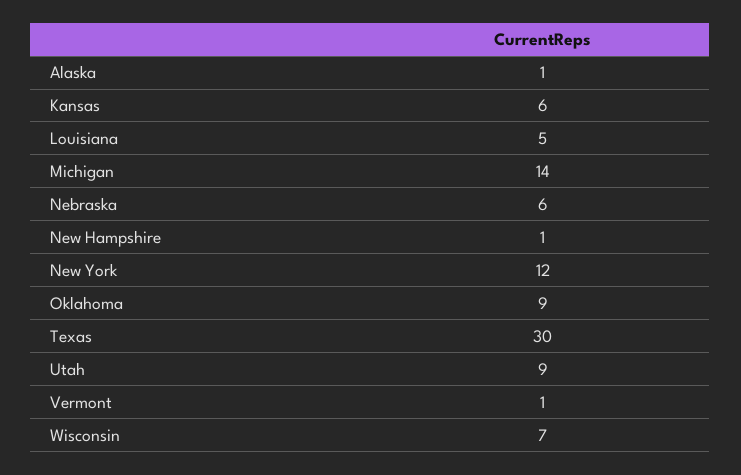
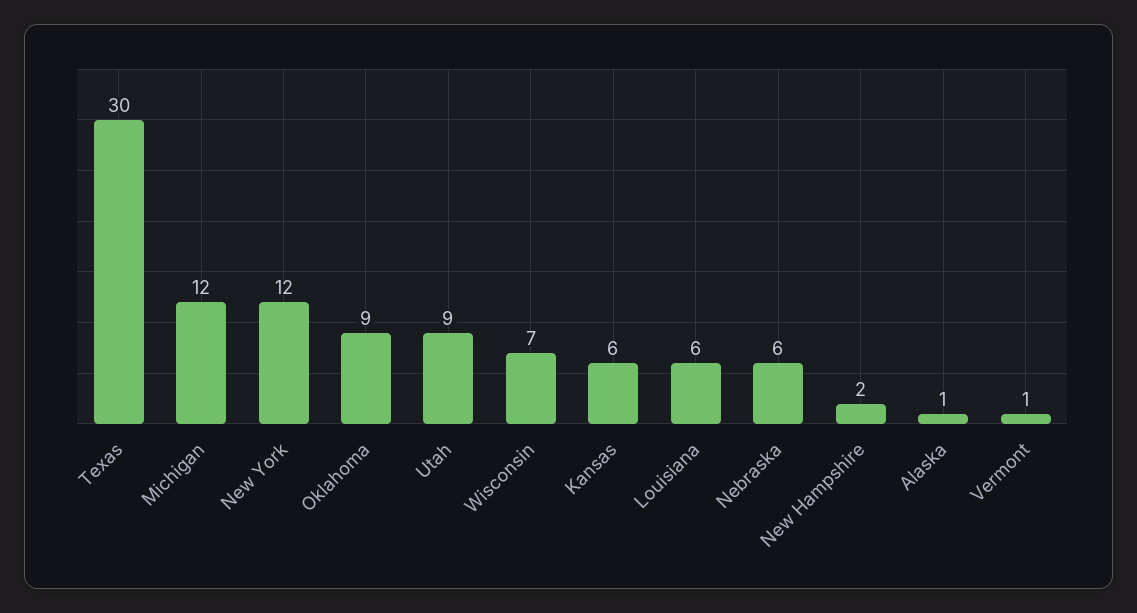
Louisiana: 5 -> 6
Michigan: 14 -> 12
New Hampshire: 1 -> 2

